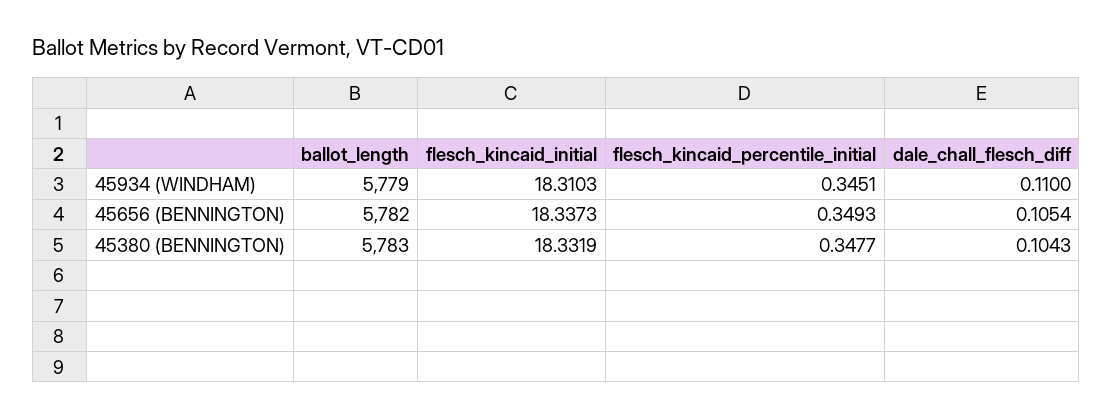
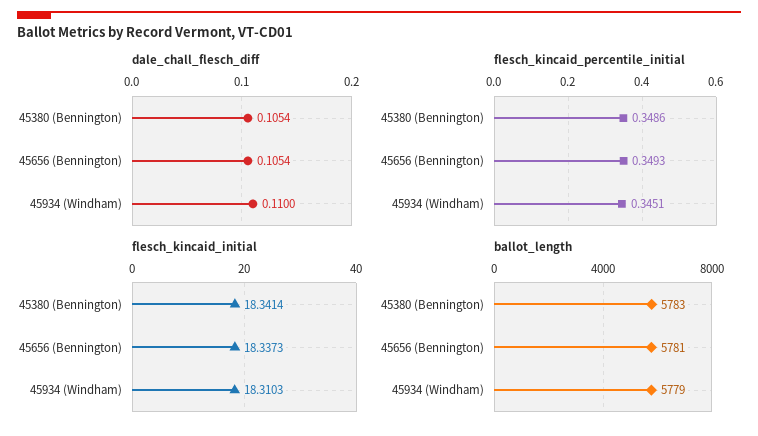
ballot_length, 45656 (BENNINGTON): 5782 -> 5781
flesch_kincaid_initial, 45380 (BENNINGTON): 18.3319 -> 18.3414
flesch_kincaid_percentile_initial, 45380 (BENNINGTON): 0.3477 -> 0.3486
dale_chall_flesch_diff, 45380 (BENNINGTON): 0.1043 -> 0.1054

